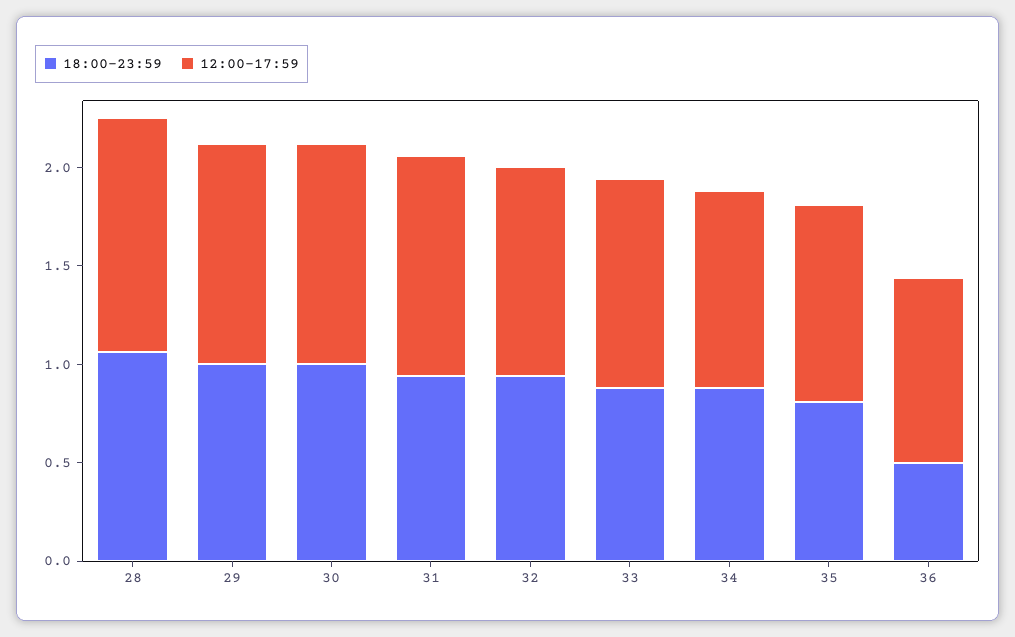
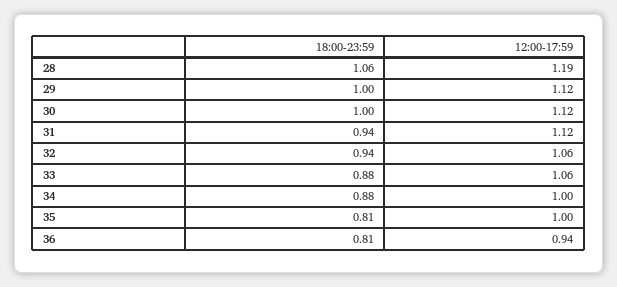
18:00-23:59, 36: 0.5 -> 0.81

